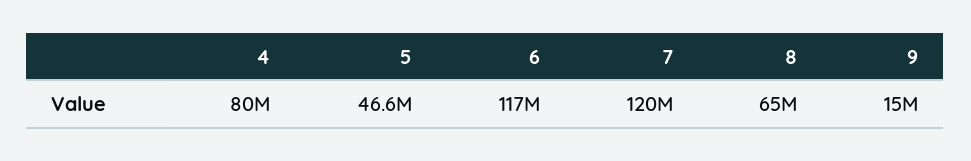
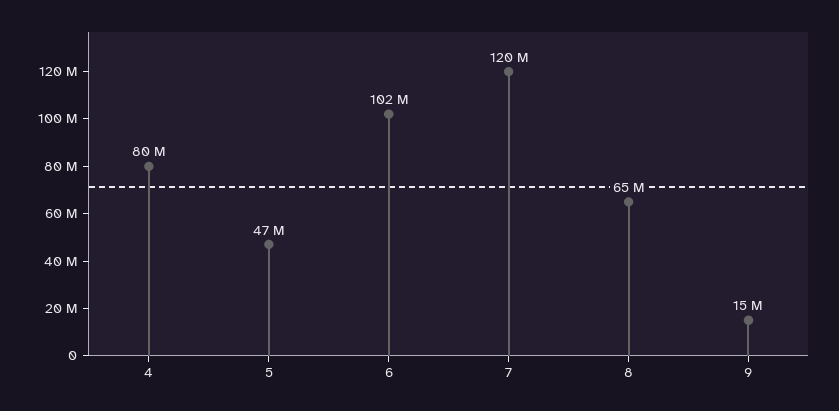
6: 117000000 -> 102000000

